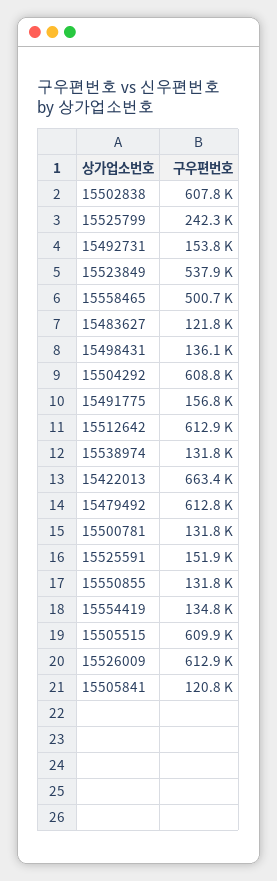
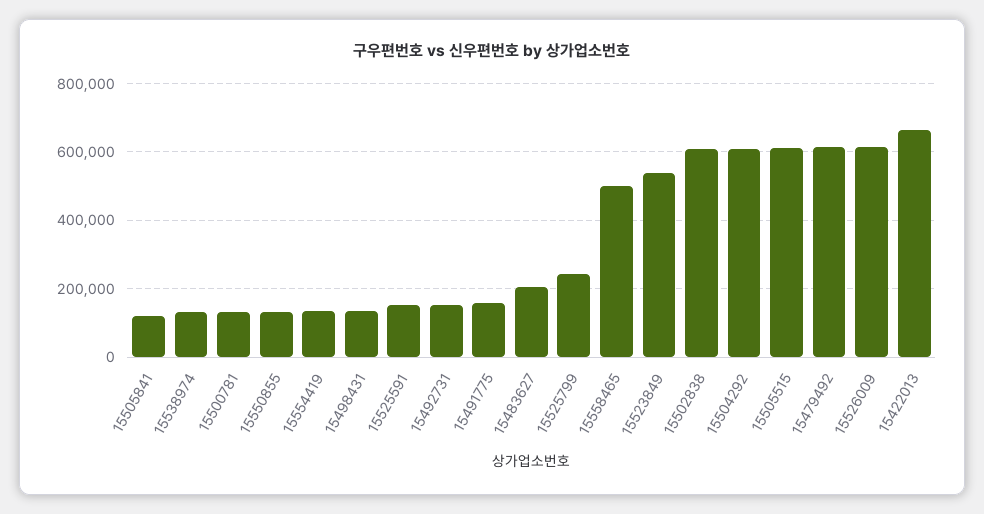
15483627: 121800 -> 200000
15512642: 612900 -> none

